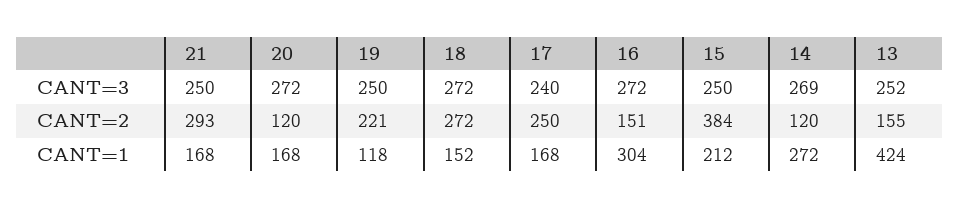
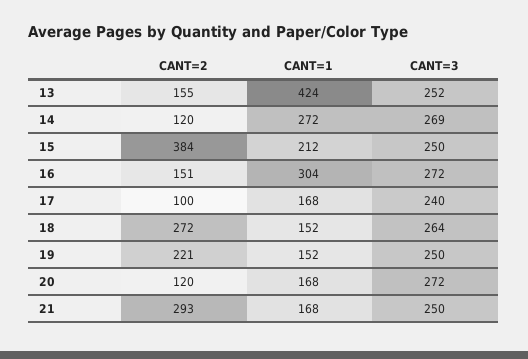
18, CANT=3: 272 -> 264
17, CANT=2: 250 -> 100
19, CANT=1: 118 -> 152

